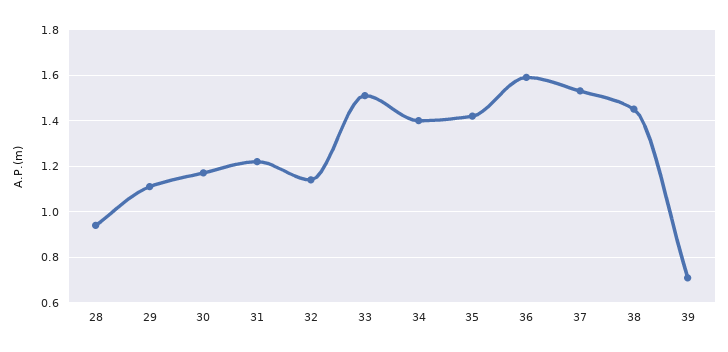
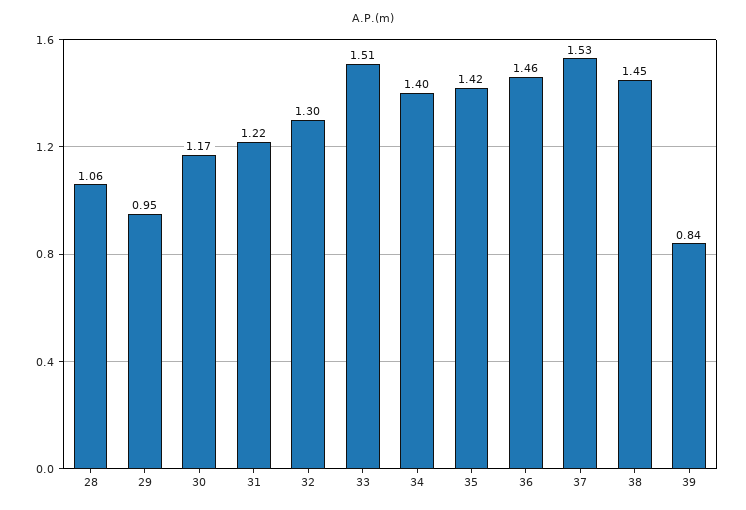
28: 0.95 -> 1.06
29: 1.1 -> 0.95
32: 1.15 -> 1.3
36: 1.6 -> 1.46
39: 0.7 -> 0.84

